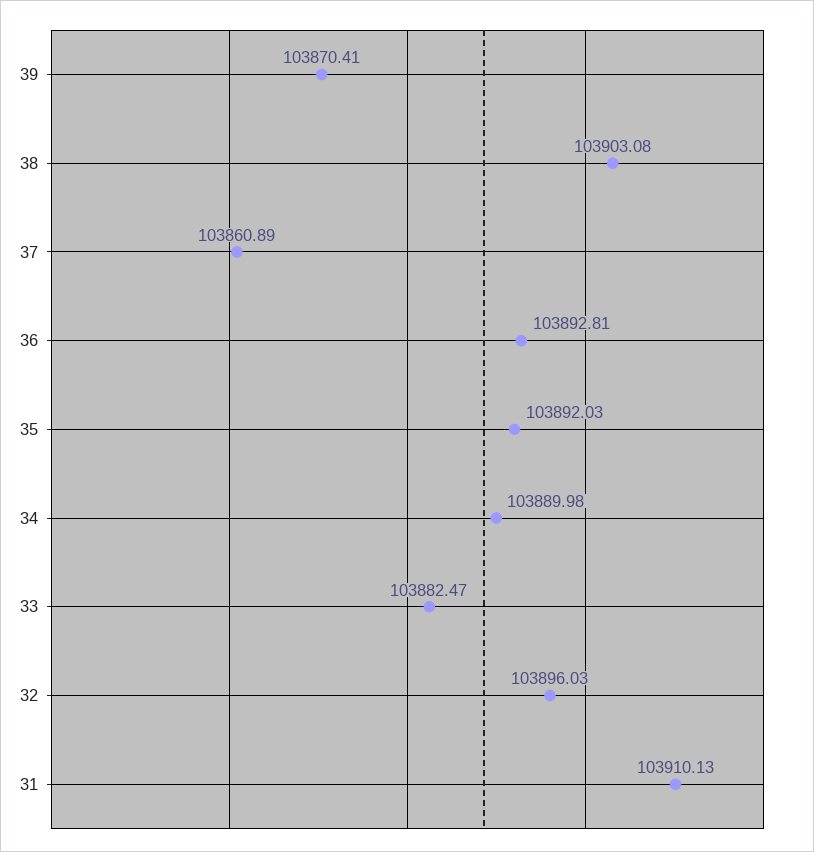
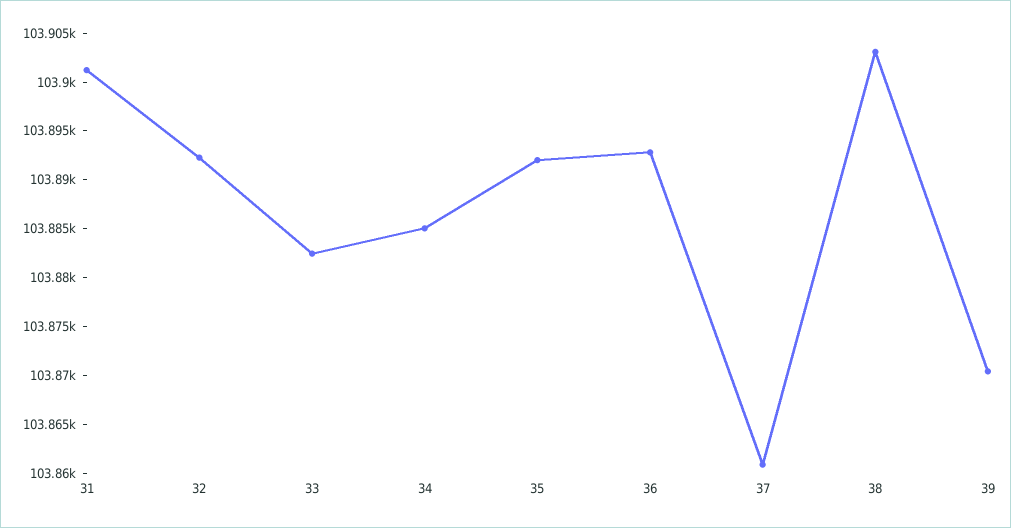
34: 103889.98 -> 103885
32: 103896.03 -> 103892
31: 103910.13 -> 103901

